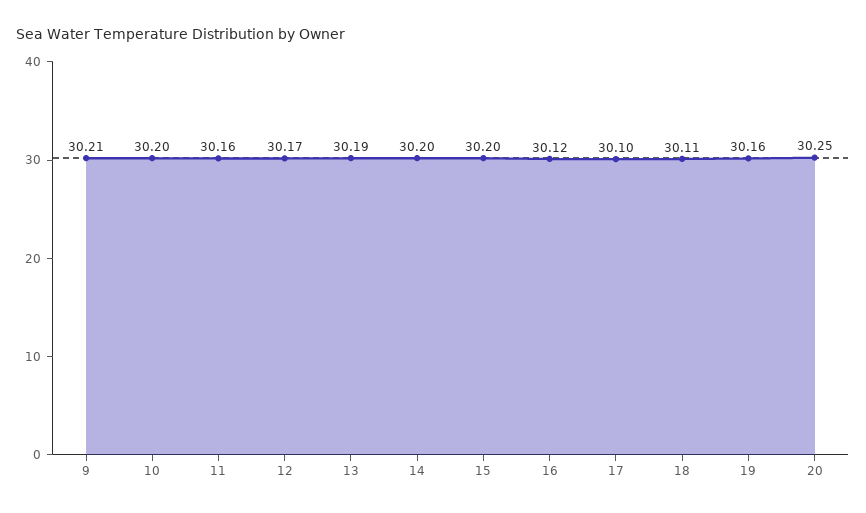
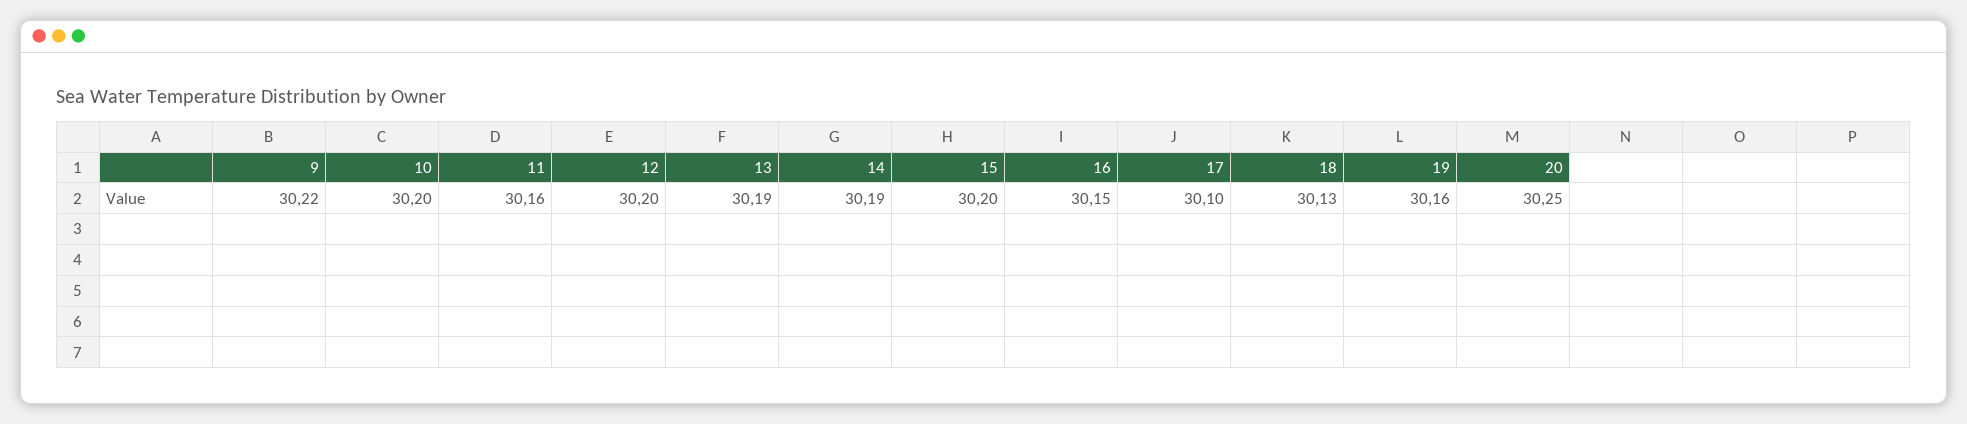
9: 30.21 -> 30.22
12: 30.17 -> 30.2
14: 30.2 -> 30.19
16: 30.12 -> 30.15
18: 30.11 -> 30.13

